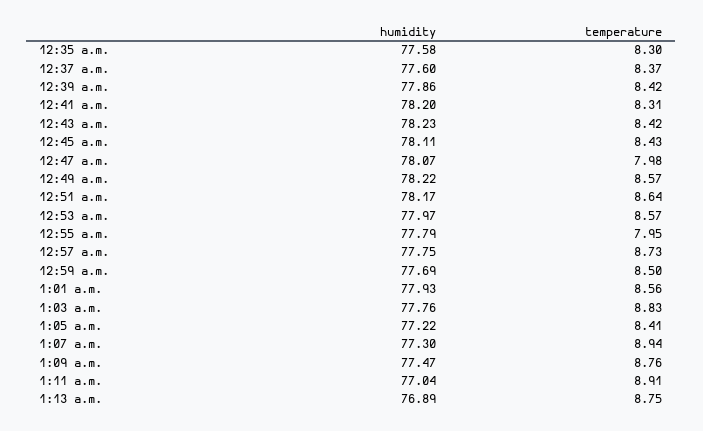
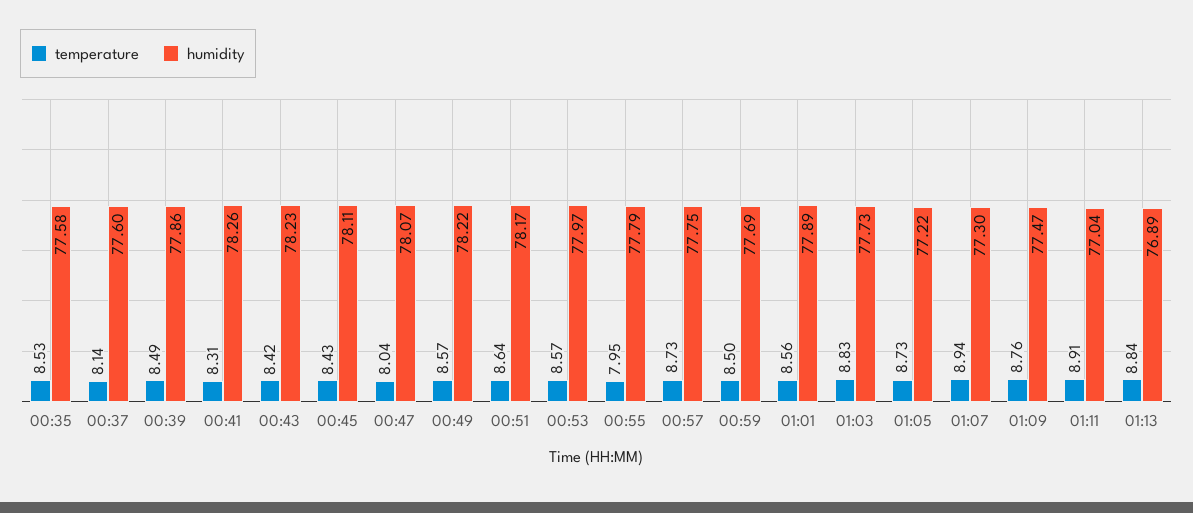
temperature, 12:35 a.m.: 8.3 -> 8.53
temperature, 12:37 a.m.: 8.37 -> 8.14
temperature, 12:39 a.m.: 8.42 -> 8.49
humidity, 12:41 a.m.: 78.2 -> 78.26
temperature, 12:47 a.m.: 7.98 -> 8.04
humidity, 1:01 a.m.: 77.93 -> 77.89
humidity, 1:03 a.m.: 77.76 -> 77.73
temperature, 1:05 a.m.: 8.41 -> 8.73
temperature, 1:13 a.m.: 8.75 -> 8.84

